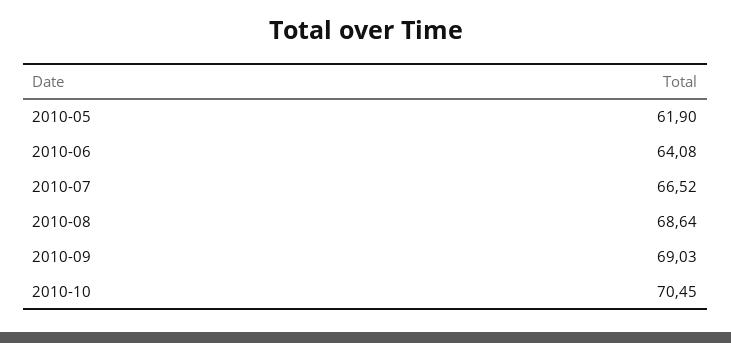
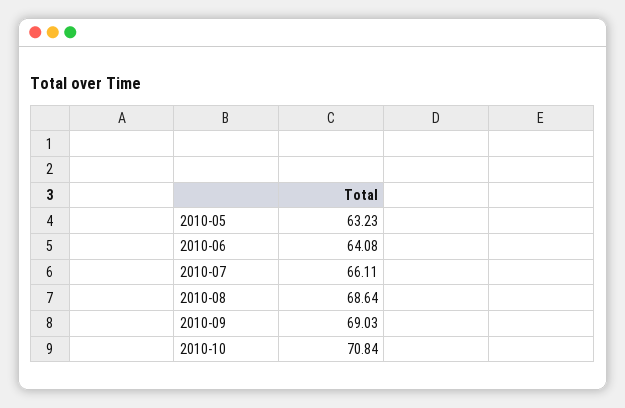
2010-05: 61.9 -> 63.23
2010-07: 66.52 -> 66.11
2010-10: 70.45 -> 70.84

